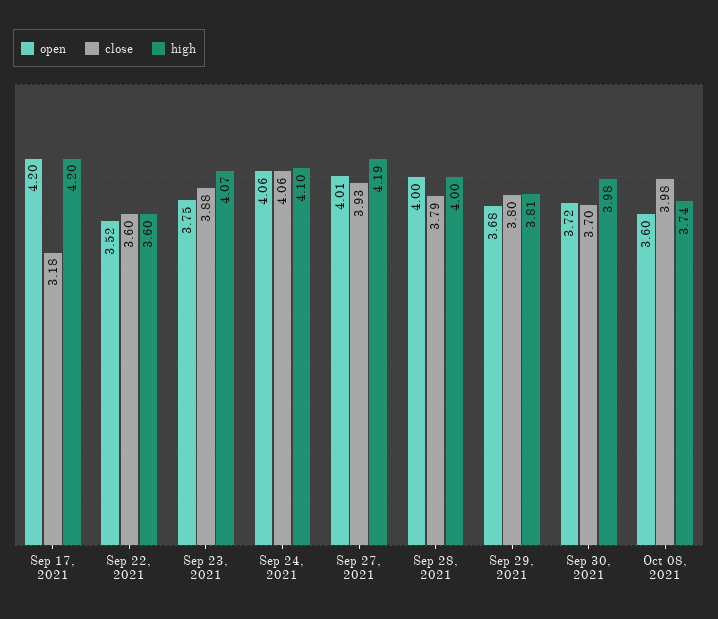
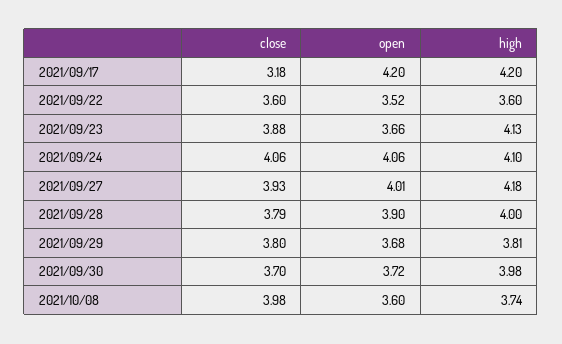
open, Sep 23, 2021: 3.75 -> 3.66
high, Sep 23, 2021: 4.07 -> 4.13
high, Sep 27, 2021: 4.19 -> 4.18
open, Sep 28, 2021: 4 -> 3.9

